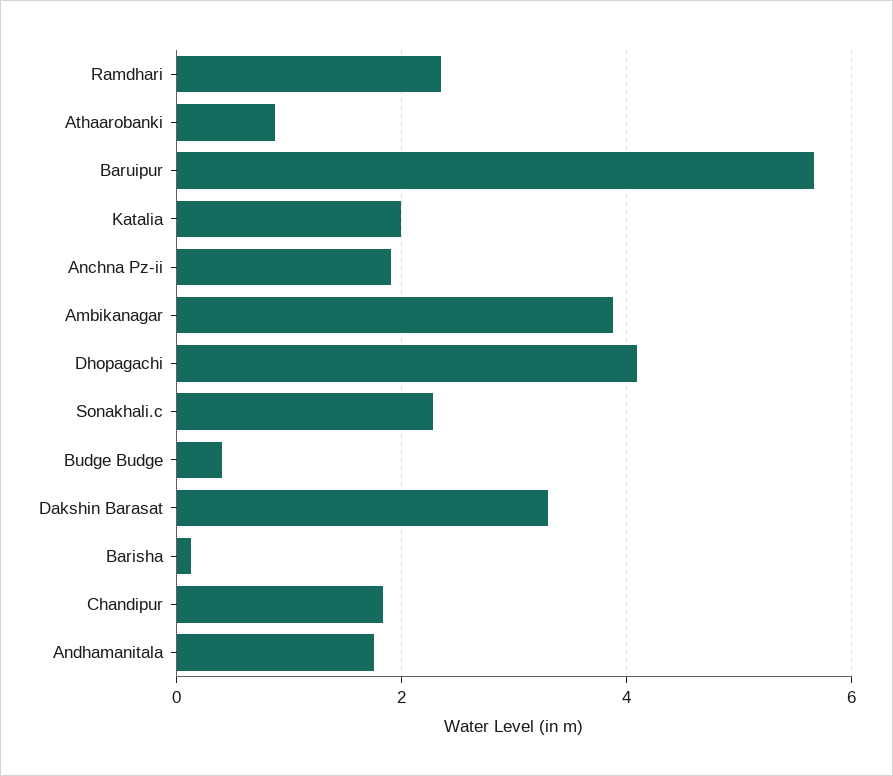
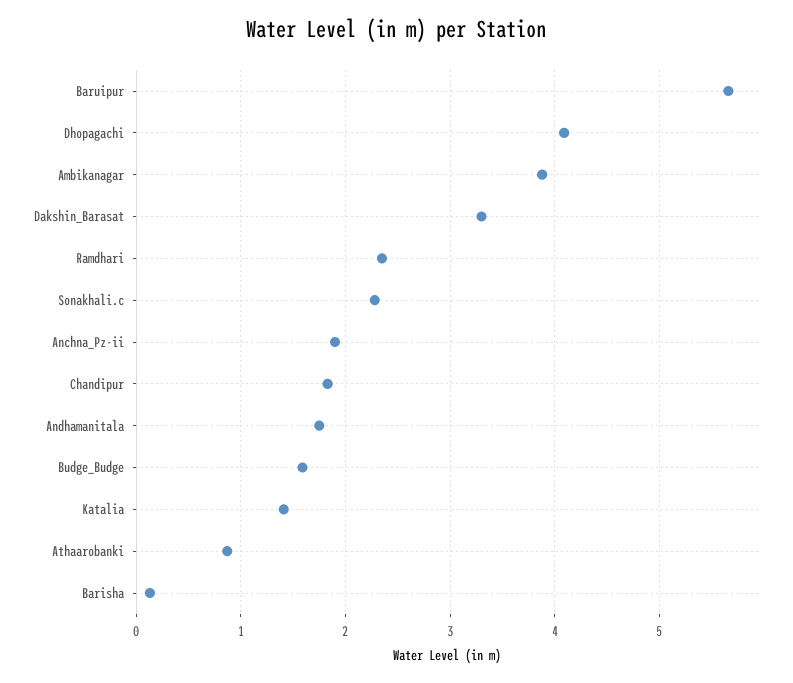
Katalia: 2 -> 1.4
Budge Budge: 0.4 -> 1.6

